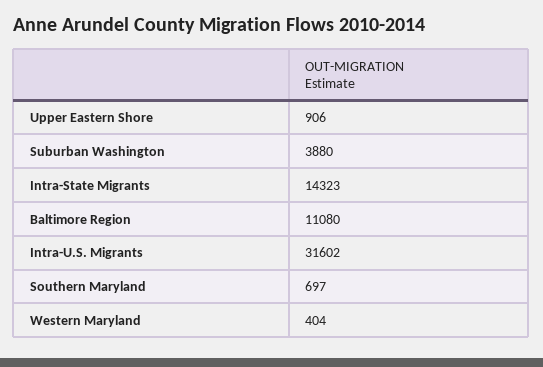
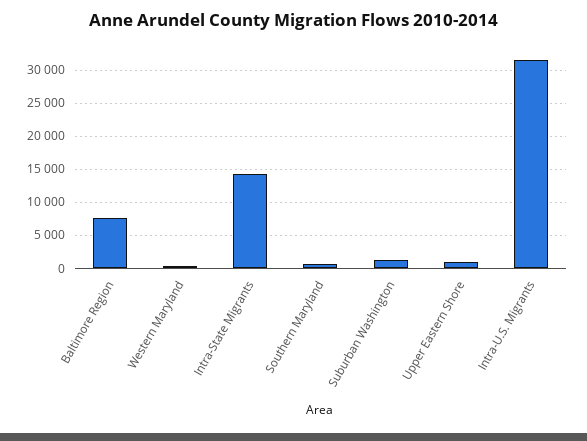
Suburban Washington: 3880 -> 1000
Baltimore Region: 11080 -> 8000

